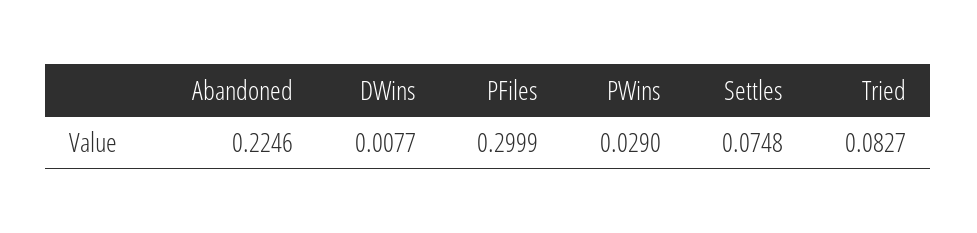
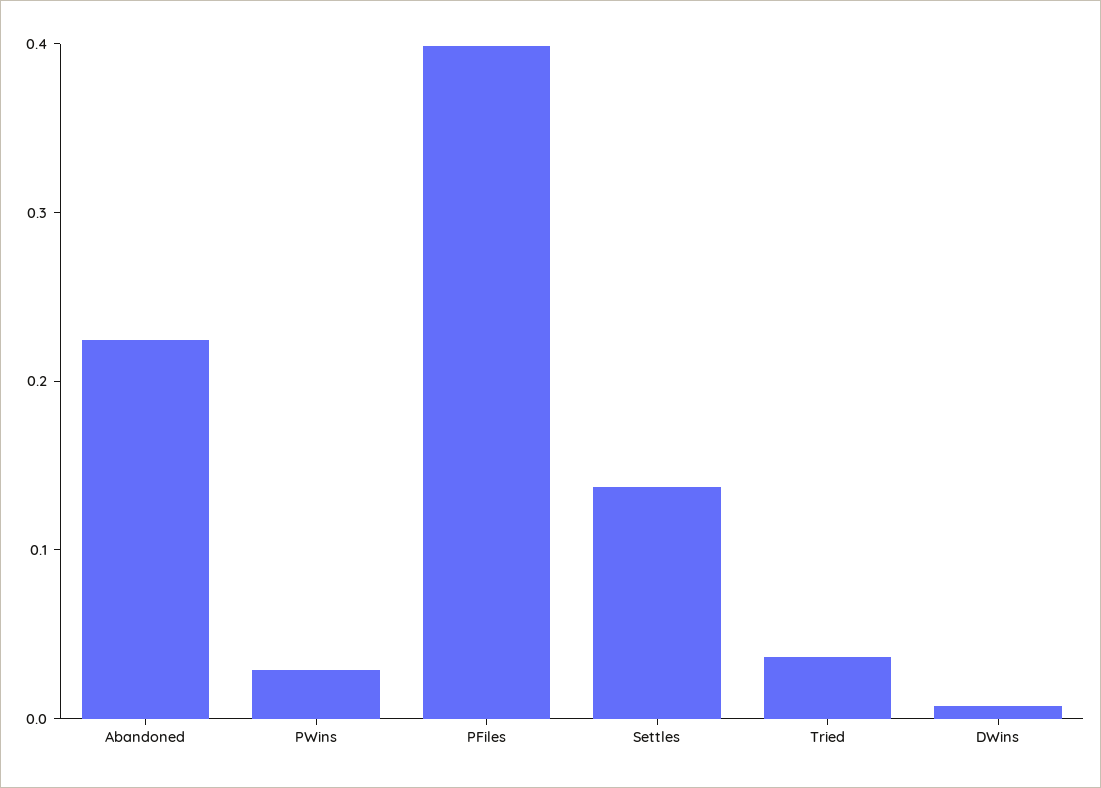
PFiles: 0.2999 -> 0.4
Settles: 0.0748 -> 0.14
Tried: 0.0827 -> 0.04

